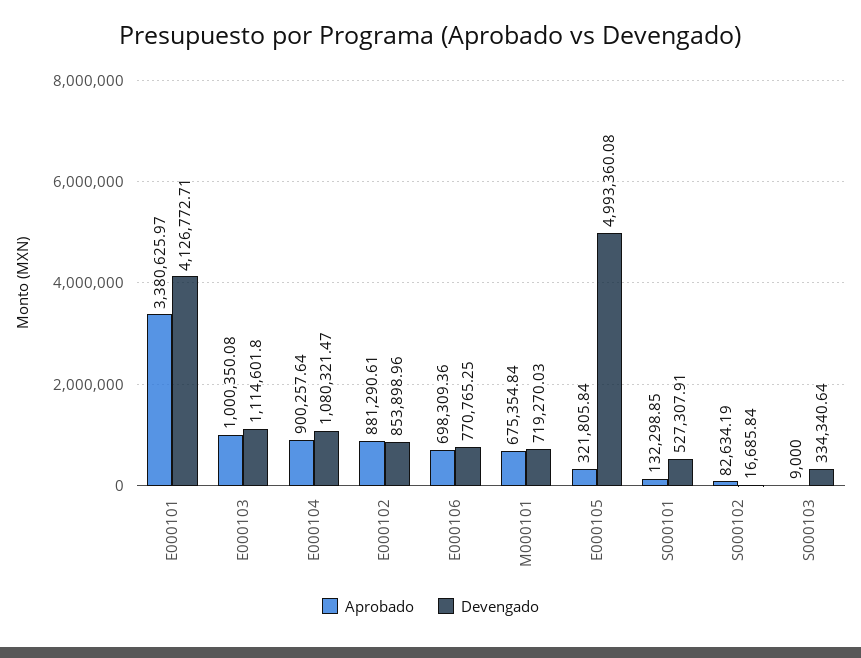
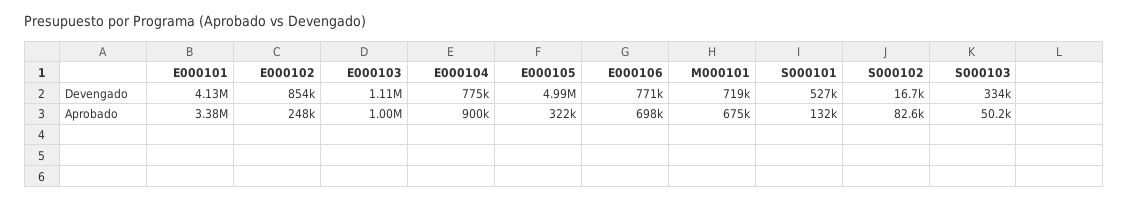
Devengado, E000104: 1080321.47 -> 775000
Aprobado, E000102: 881290.61 -> 248000
Aprobado, S000103: 9000 -> 50200

